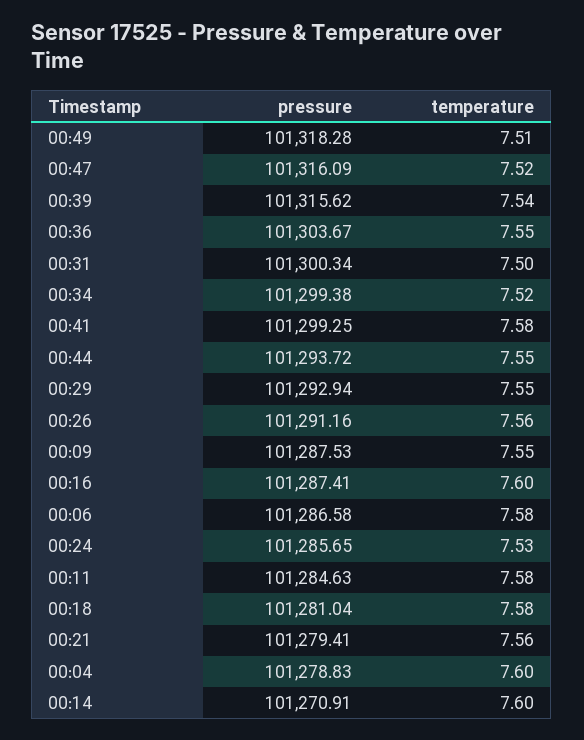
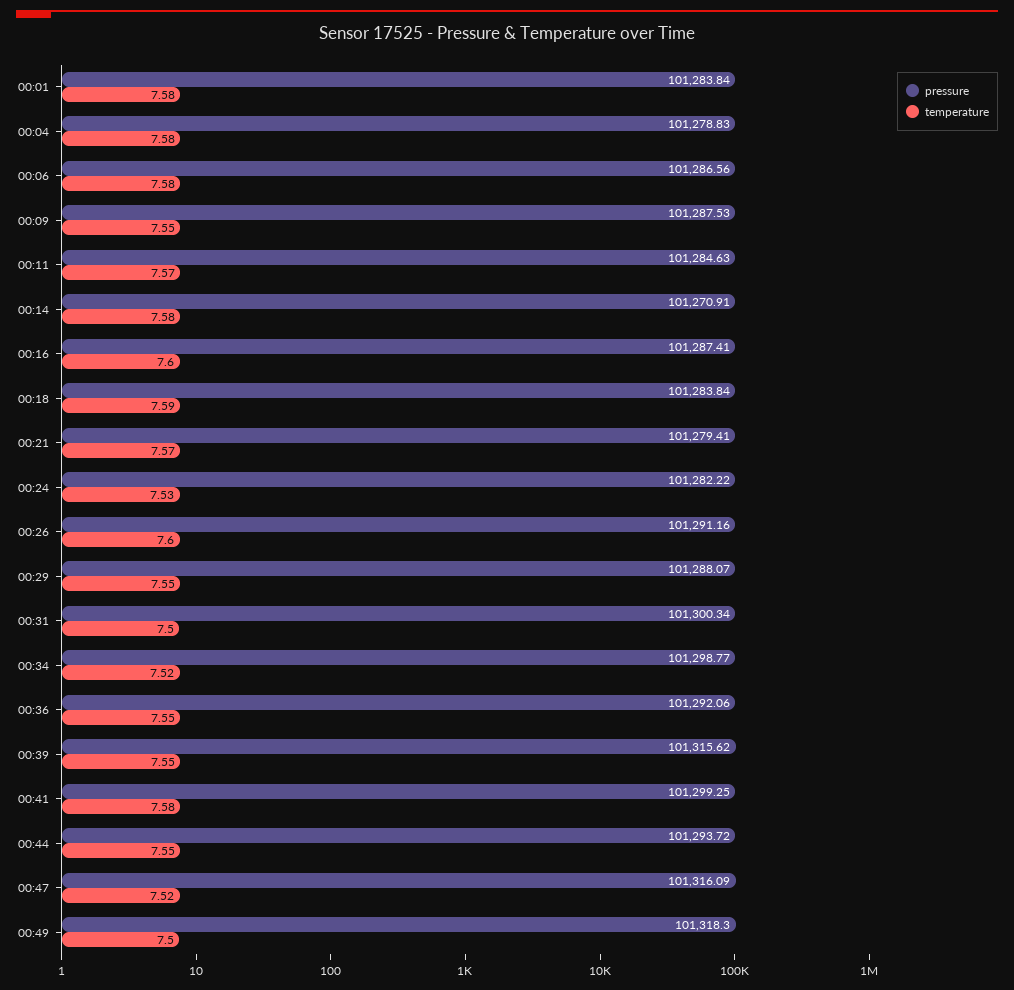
pressure, 00:49: 101318.28 -> 101318.3
temperature, 00:49: 7.51 -> 7.5
temperature, 00:39: 7.54 -> 7.55
pressure, 00:36: 101303.67 -> 101292.06
pressure, 00:34: 101299.38 -> 101298.77
pressure, 00:29: 101292.94 -> 101288.07
temperature, 00:26: 7.56 -> 7.6
pressure, 00:06: 101286.58 -> 101286.56
pressure, 00:24: 101285.65 -> 101282.22
temperature, 00:11: 7.58 -> 7.57
pressure, 00:18: 101281.04 -> 101283.84
temperature, 00:18: 7.58 -> 7.59
temperature, 00:21: 7.56 -> 7.57
temperature, 00:04: 7.6 -> 7.58
temperature, 00:14: 7.6 -> 7.58
pressure, 00:01: none -> 101283.84
temperature, 00:01: none -> 7.58

